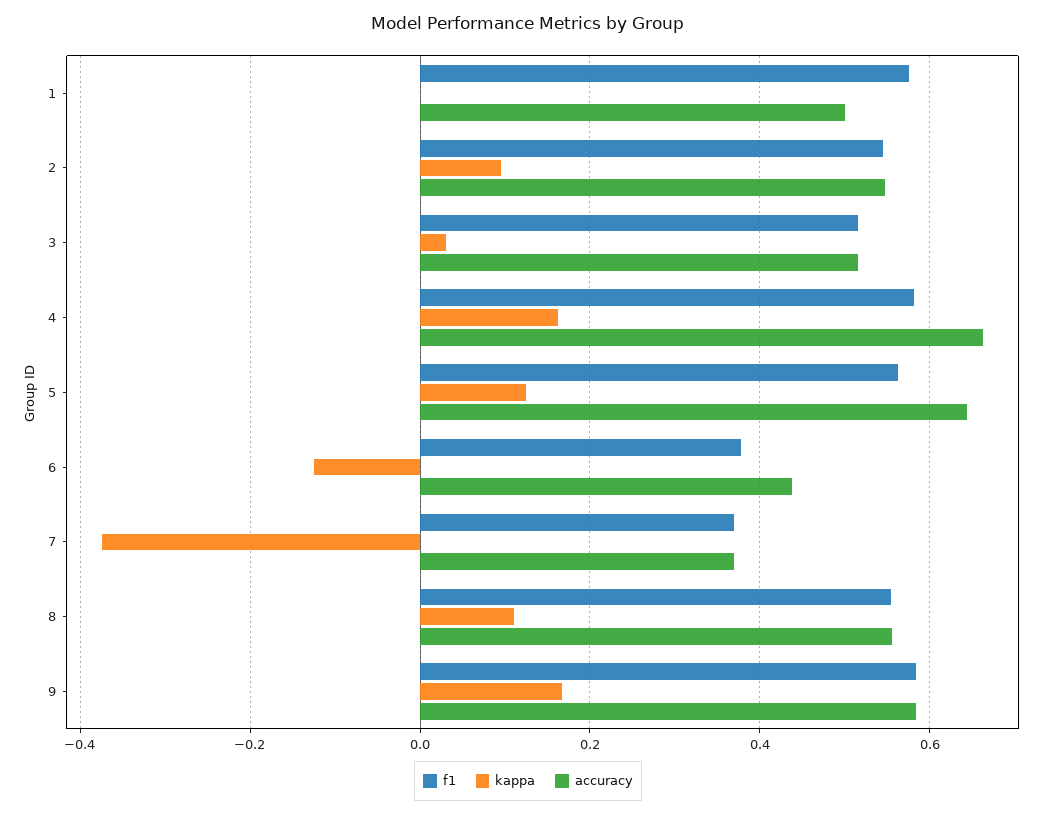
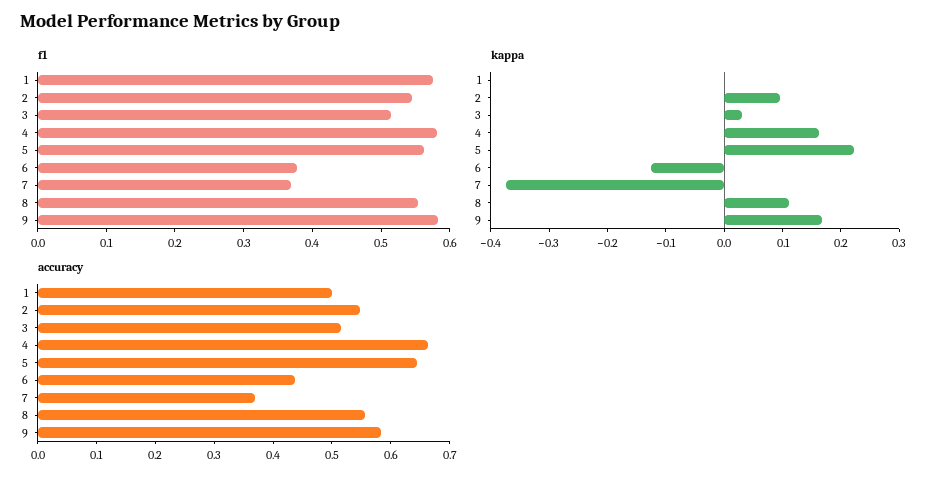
kappa, 5: 0.12 -> 0.22

